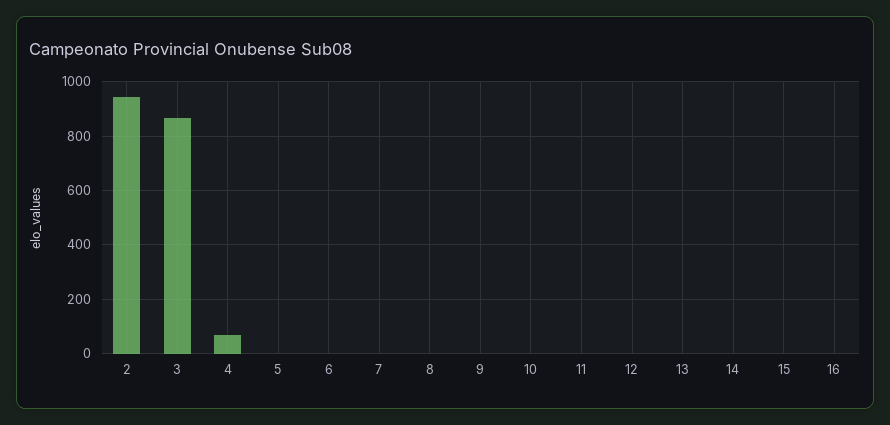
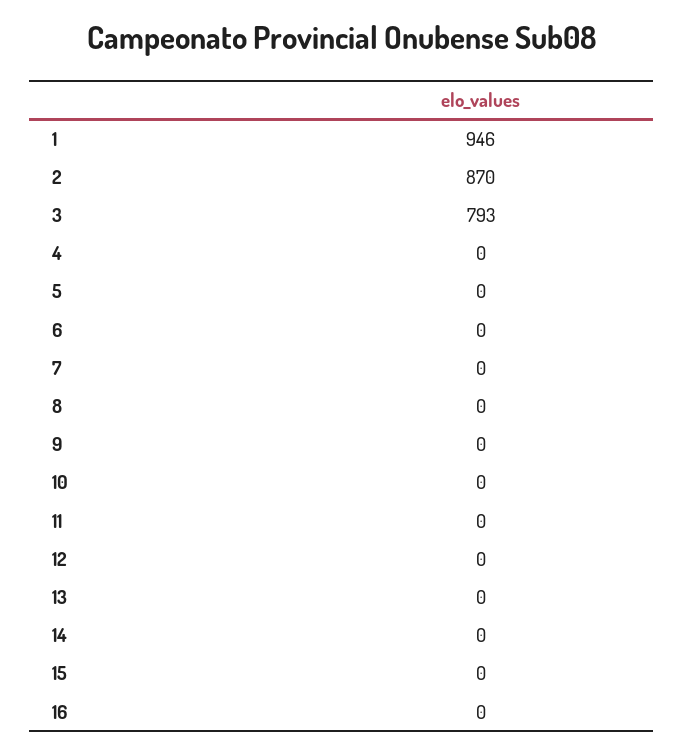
2: 950 -> 870
3: 875 -> 793
4: 75 -> 0
1: none -> 946

